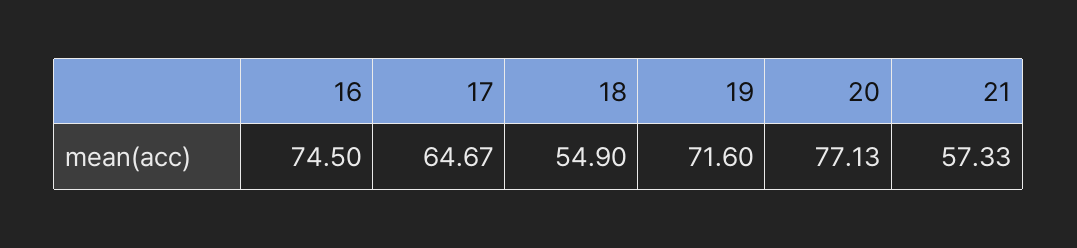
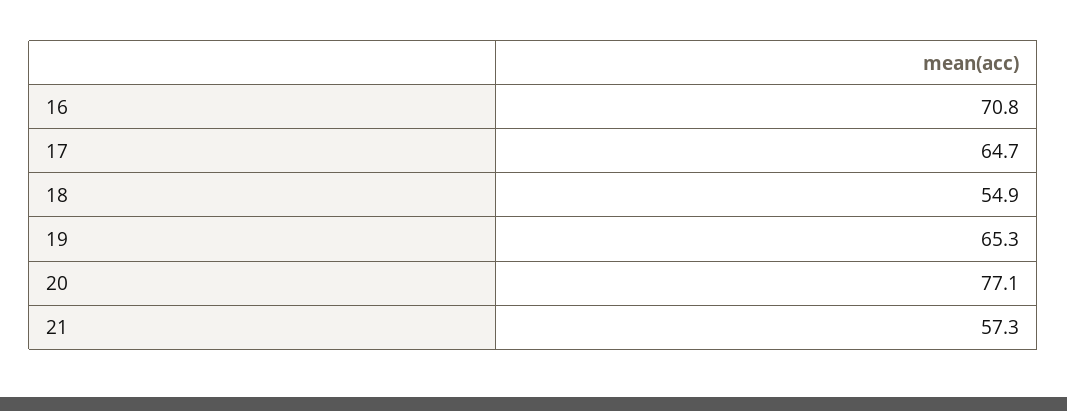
16: 74.5 -> 70.8
19: 71.6 -> 65.3

